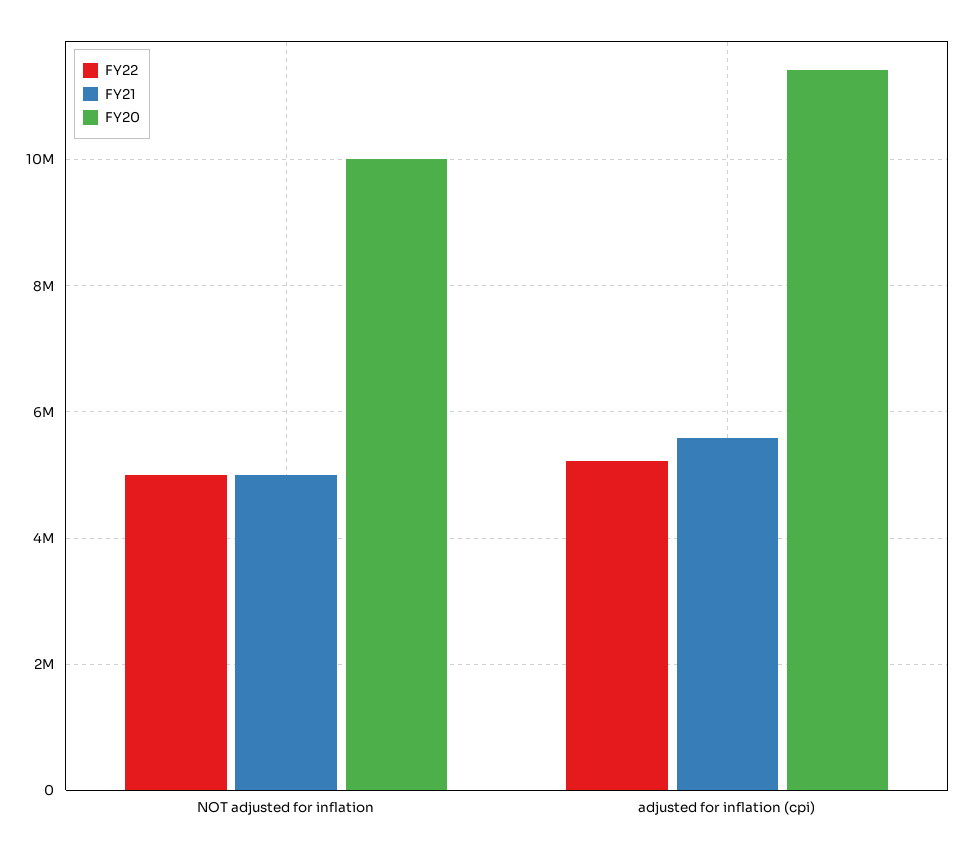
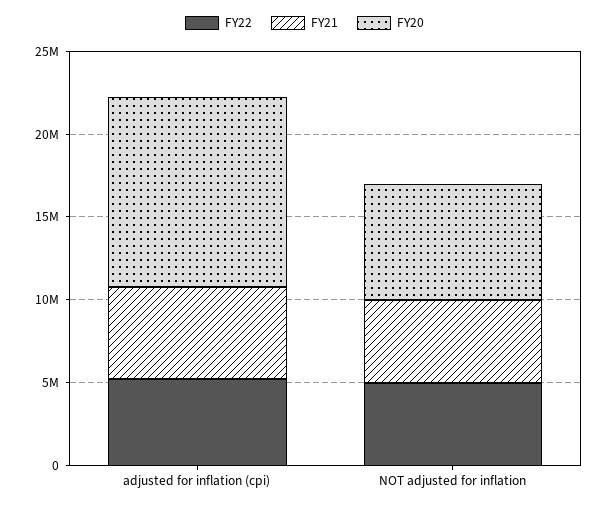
FY20, NOT adjusted for inflation: 10000000 -> 7000000

